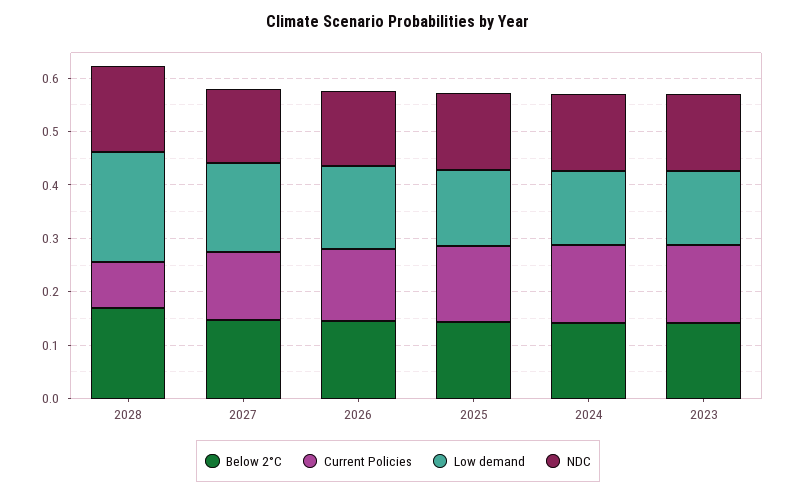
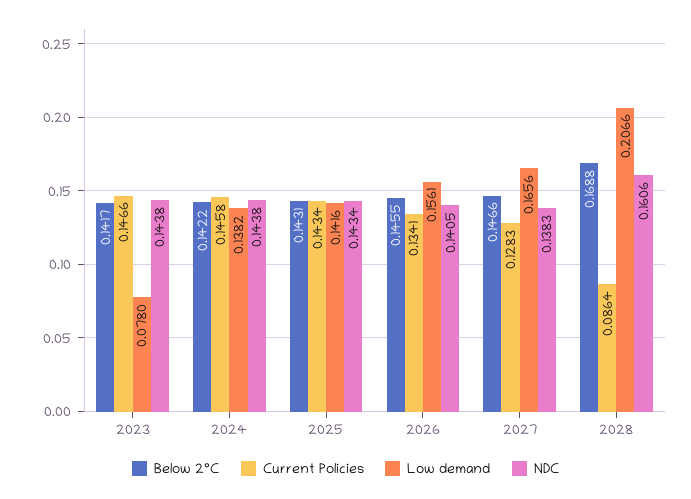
Low demand, 2023: 0.14 -> 0.078

